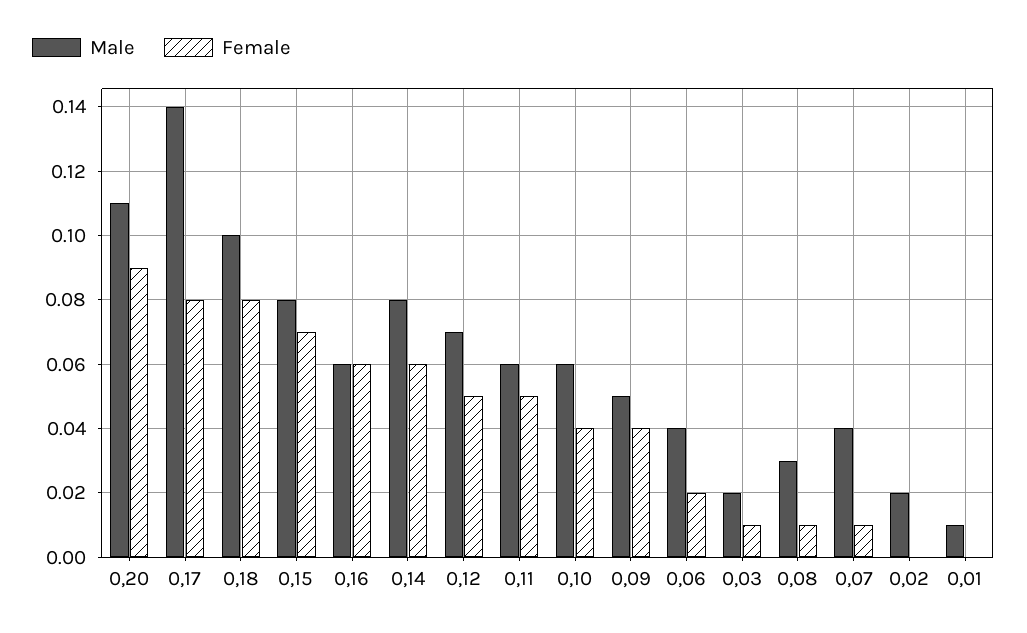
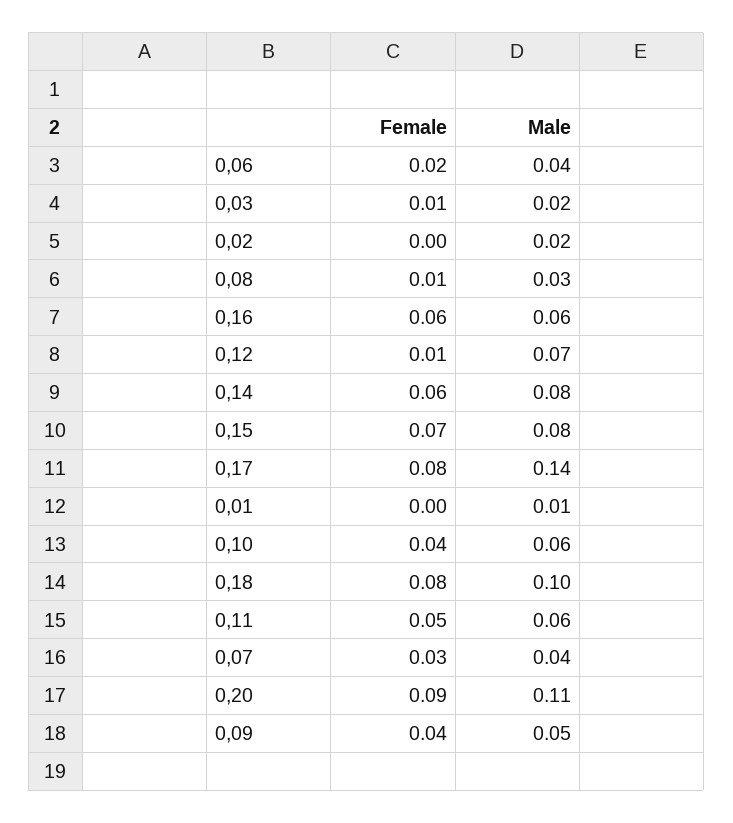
Female, 0,12: 0.05 -> 0.01
Female, 0,07: 0.01 -> 0.03

